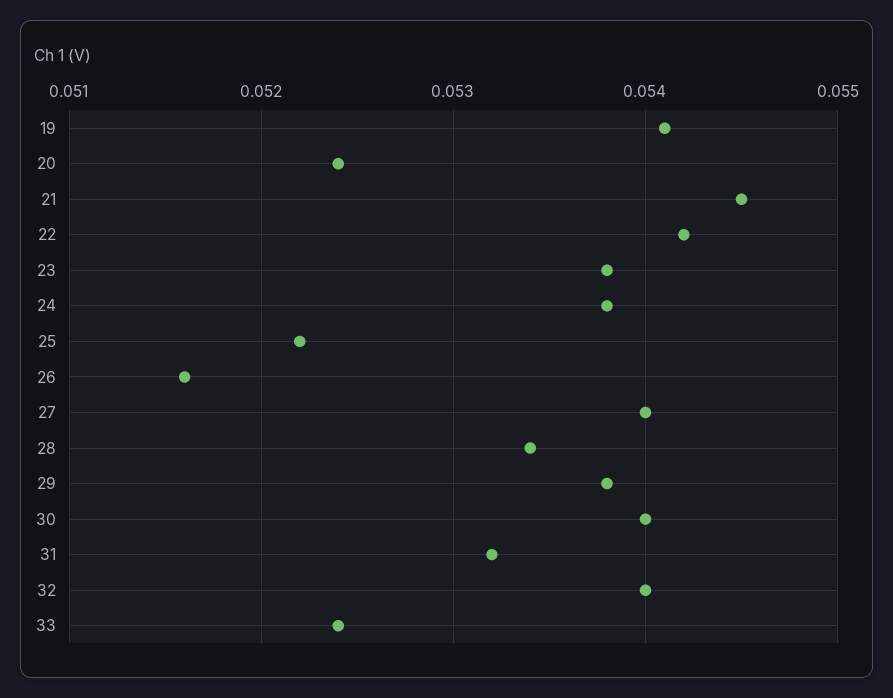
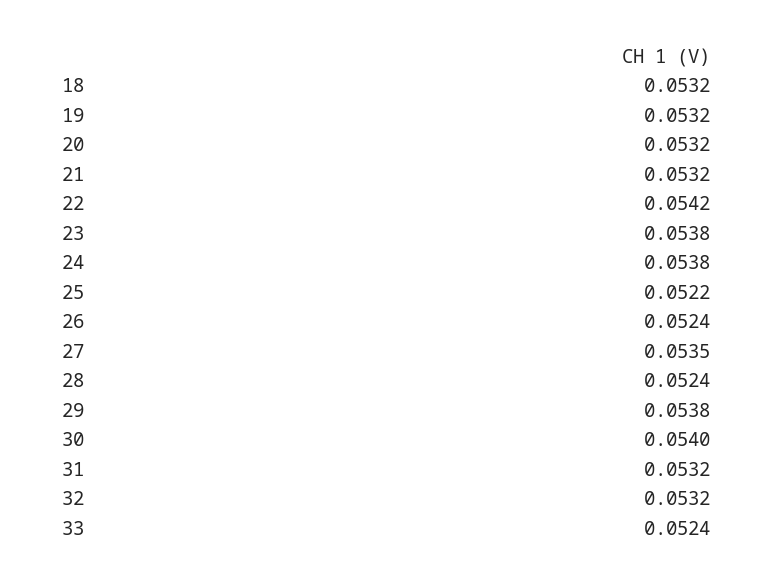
19: 0.0541 -> 0.0532
20: 0.0524 -> 0.0532
21: 0.0545 -> 0.0532
26: 0.0516 -> 0.0524
27: 0.054 -> 0.0535
28: 0.0534 -> 0.0524
32: 0.054 -> 0.0532
18: none -> 0.0532

